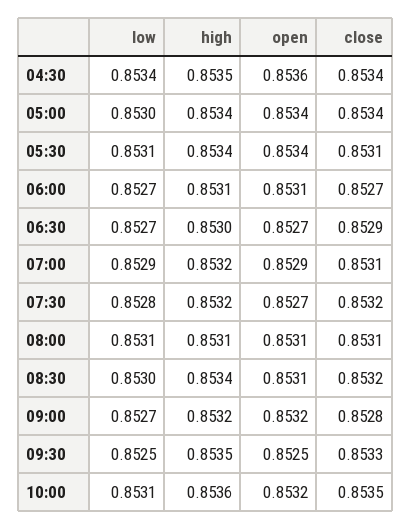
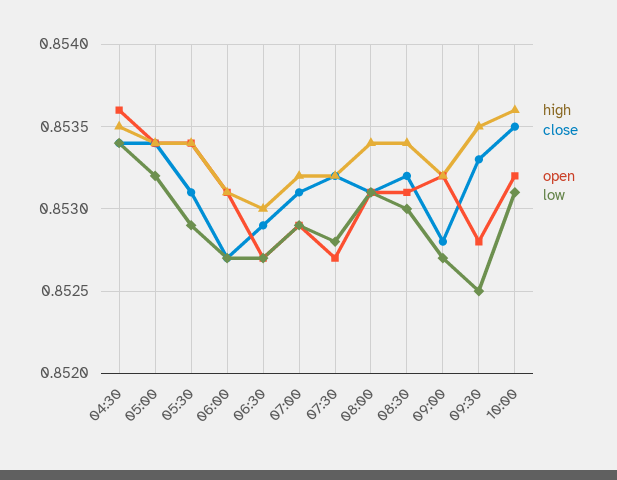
low, 05:00: 0.853 -> 0.8532
low, 05:30: 0.8531 -> 0.8529
high, 08:00: 0.8531 -> 0.8534
open, 09:30: 0.8525 -> 0.8528

